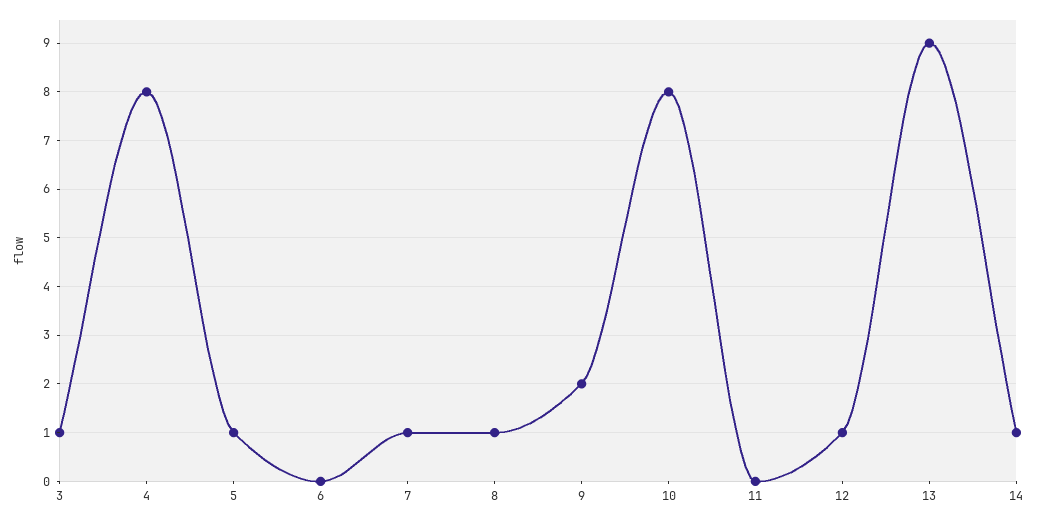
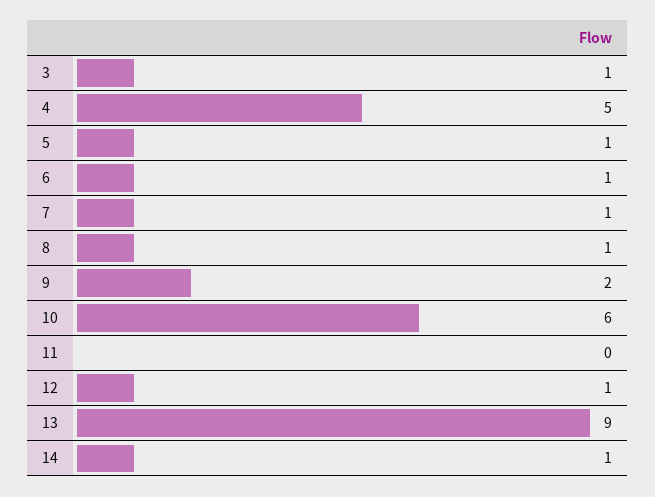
4: 8 -> 5
6: 0 -> 1
10: 8 -> 6

